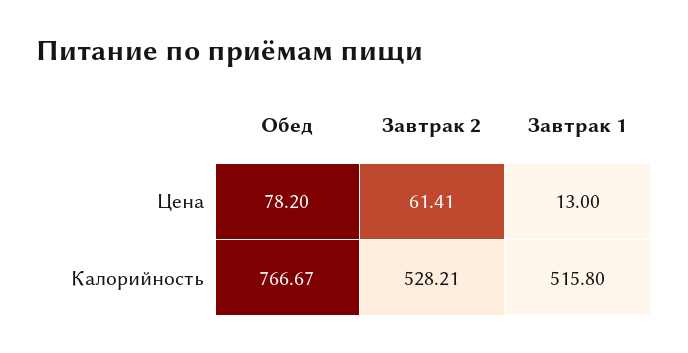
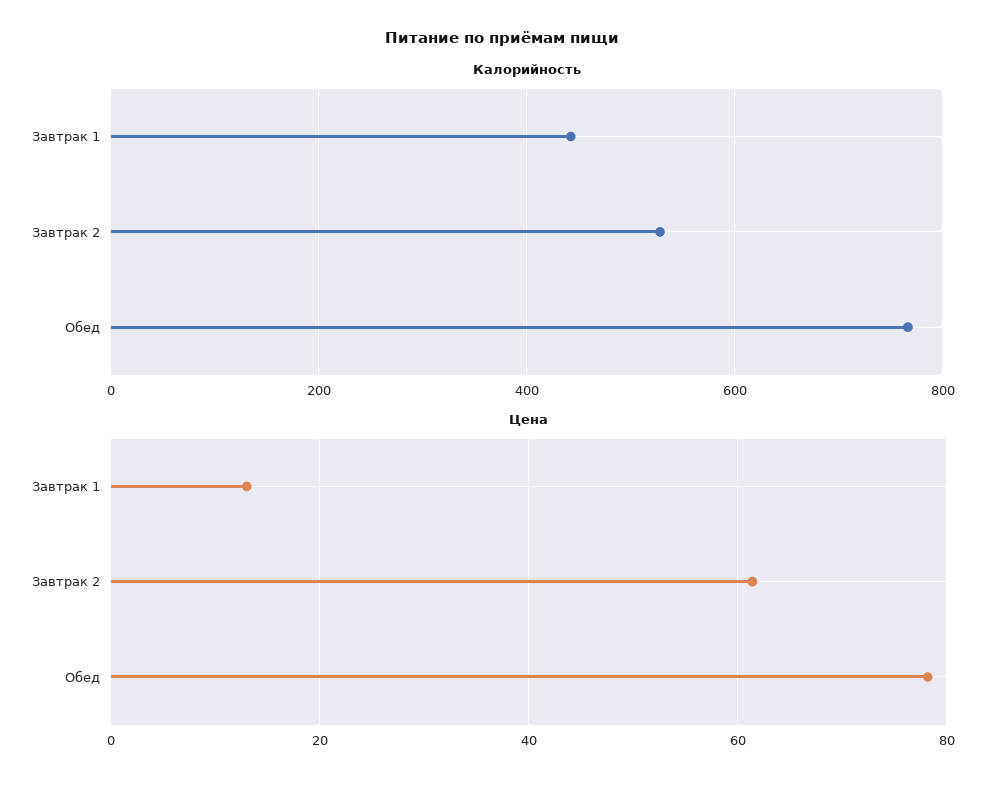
Калорийность, Завтрак 1: 515.8 -> 440

